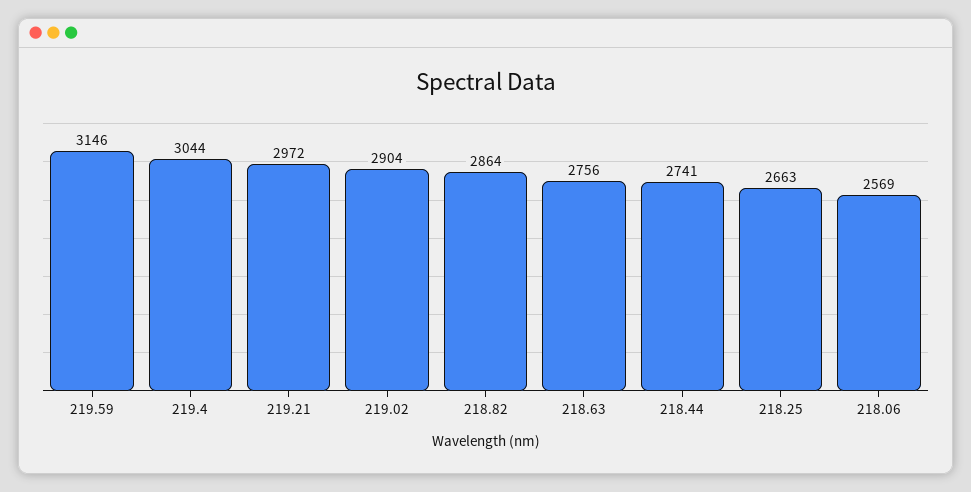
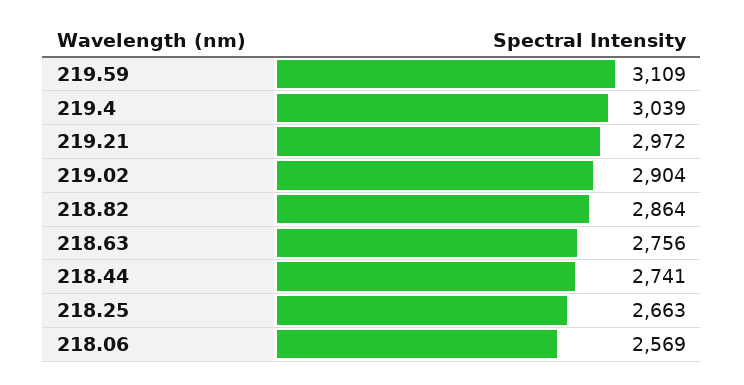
219.59: 3146 -> 3109
219.4: 3044 -> 3039

